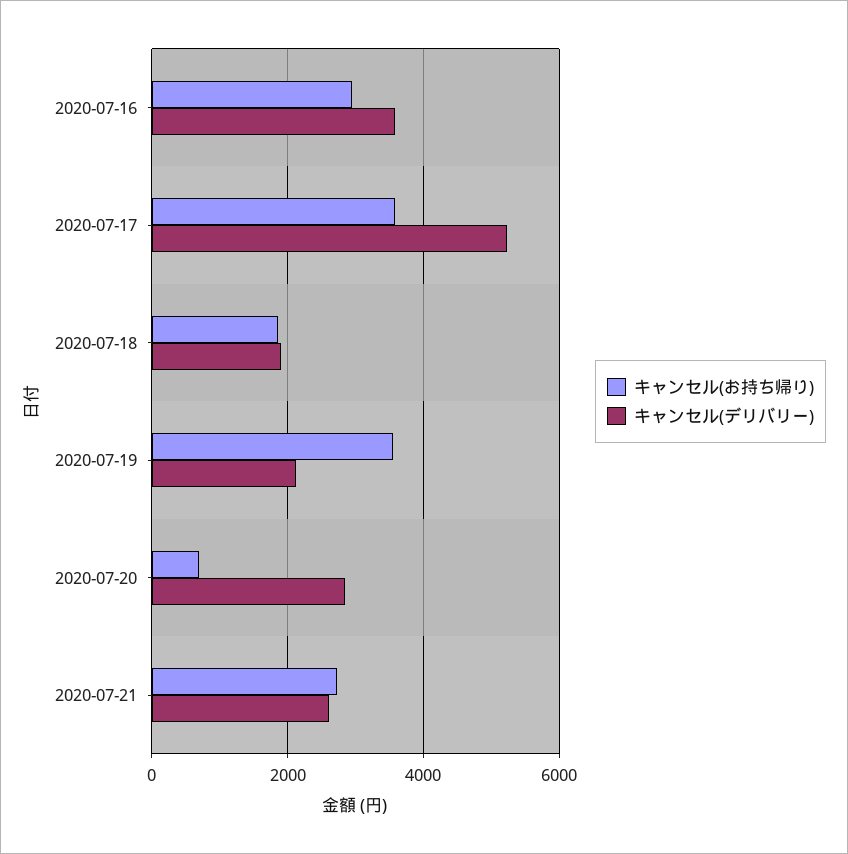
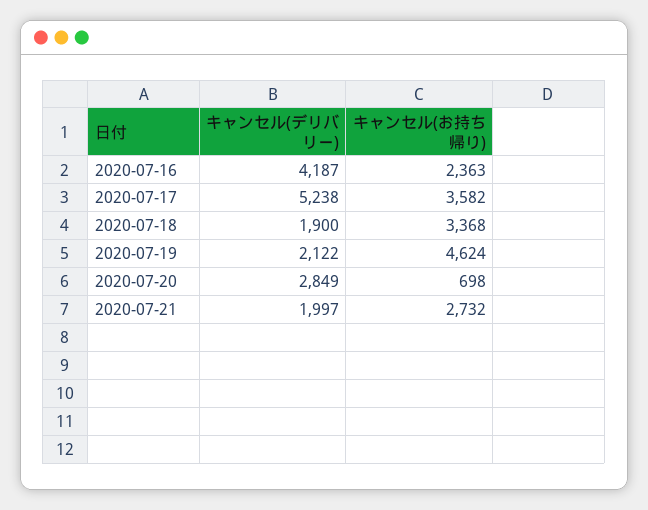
キャンセル(お持ち帰り), 2020-07-16: 3000 -> 2363
キャンセル(デリバリー), 2020-07-16: 3600 -> 4187
キャンセル(お持ち帰り), 2020-07-18: 1800 -> 3368
キャンセル(お持ち帰り), 2020-07-19: 3600 -> 4624
キャンセル(デリバリー), 2020-07-21: 2600 -> 1997

